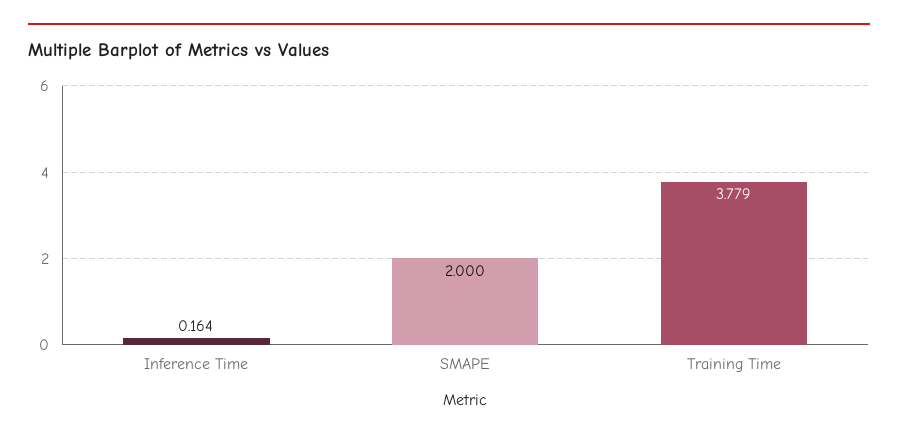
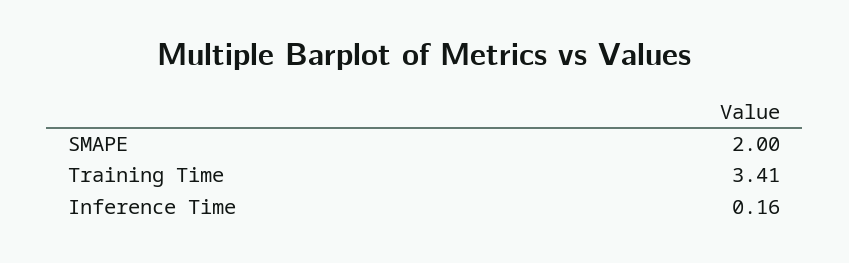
Training Time: 3.779 -> 3.41

